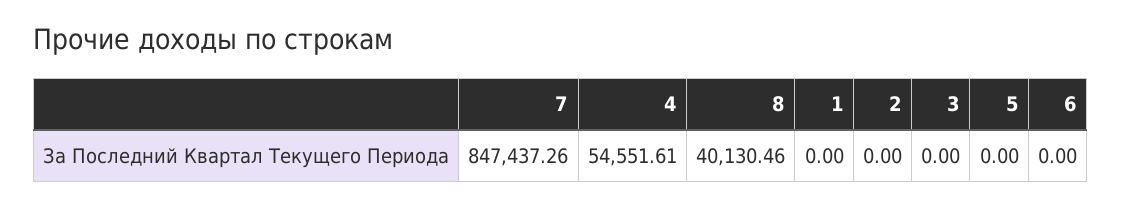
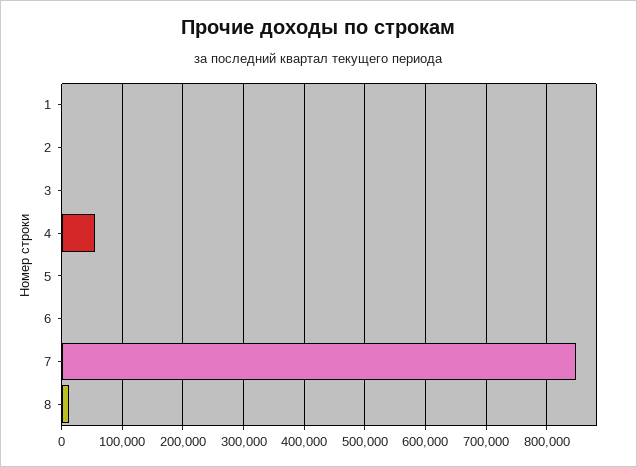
8: 40130.46 -> 10000

